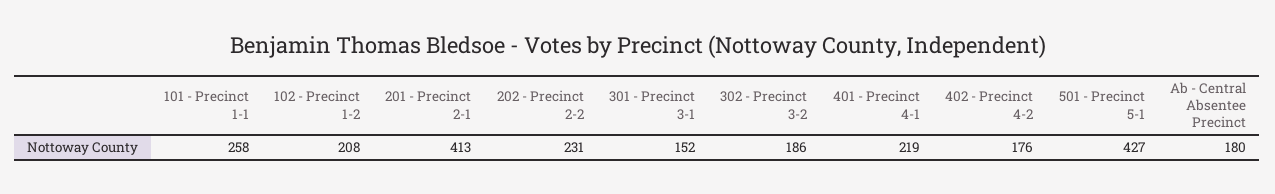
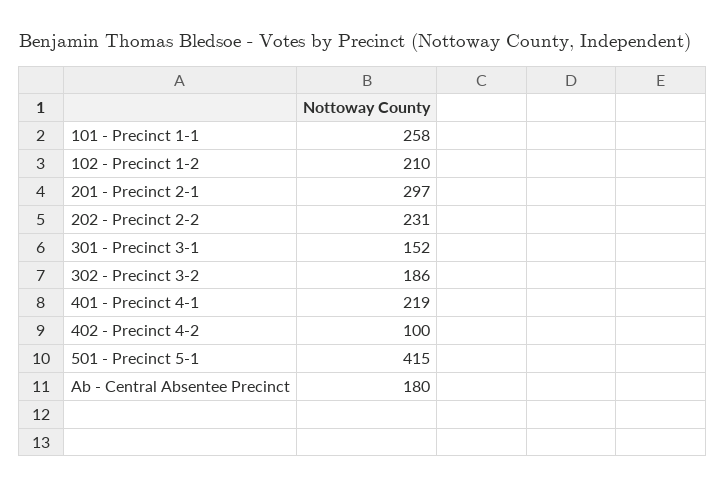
102 - Precinct 1-2: 208 -> 210
201 - Precinct 2-1: 413 -> 297
402 - Precinct 4-2: 176 -> 100
501 - Precinct 5-1: 427 -> 415

